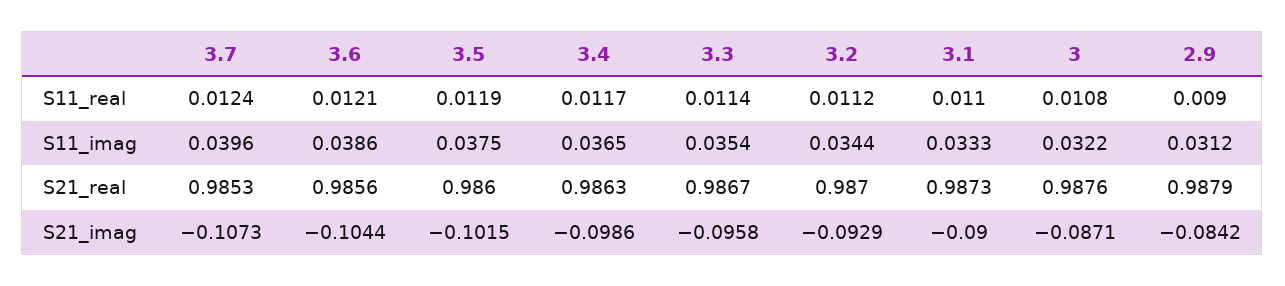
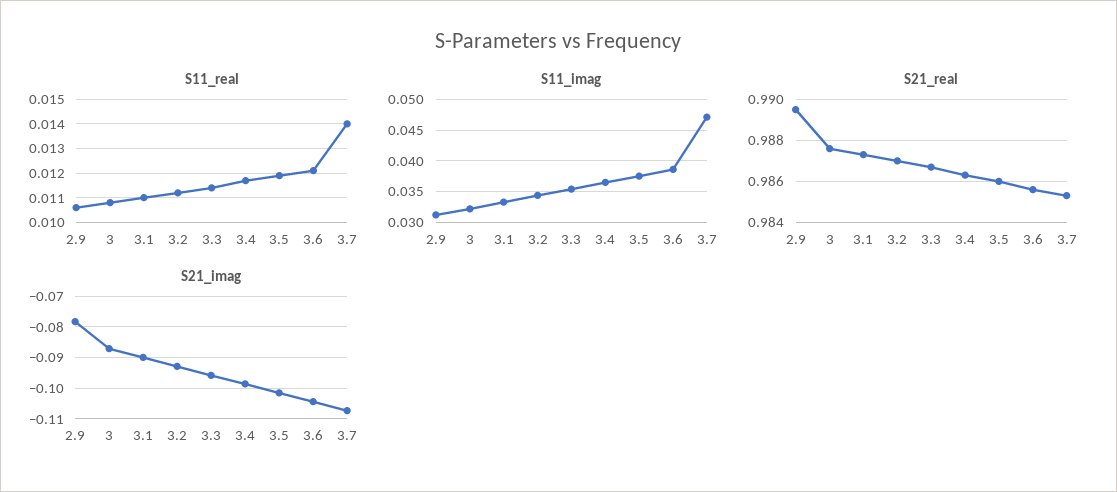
S11_real, 3.7: 0.0124 -> 0.014
S11_real, 2.9: 0.009 -> 0.0105
S11_imag, 3.7: 0.0396 -> 0.047
S21_real, 2.9: 0.9879 -> 0.9895
S21_imag, 2.9: -0.0842 -> -0.078

